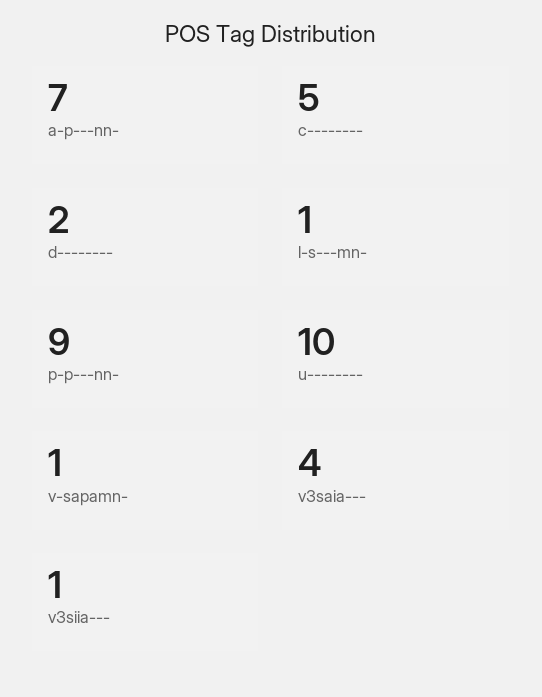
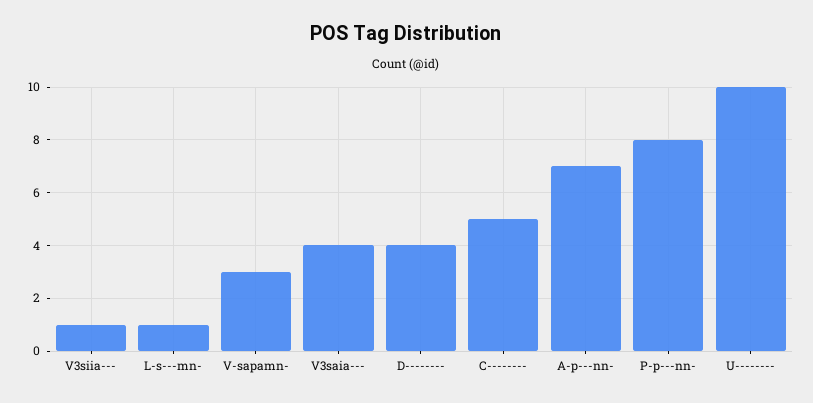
d--------: 2 -> 4
p-p---nn-: 9 -> 8
v-sapamn-: 1 -> 3

